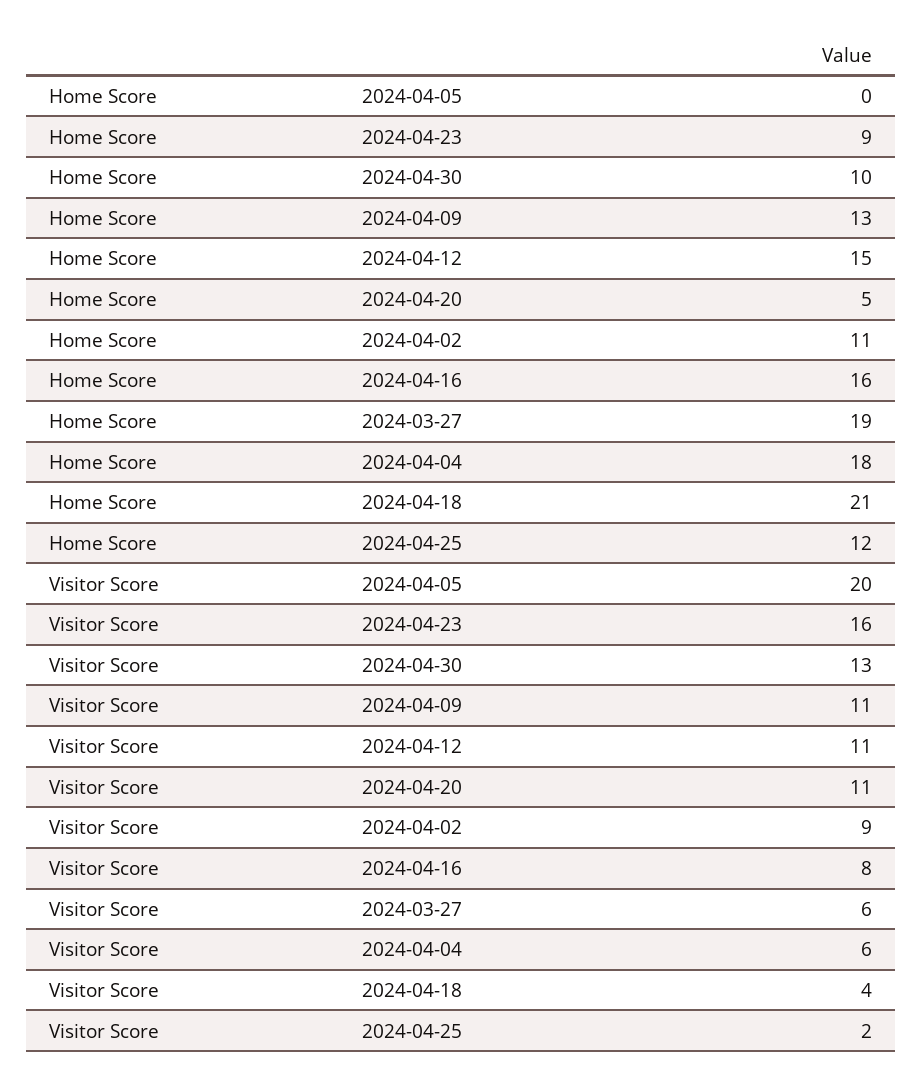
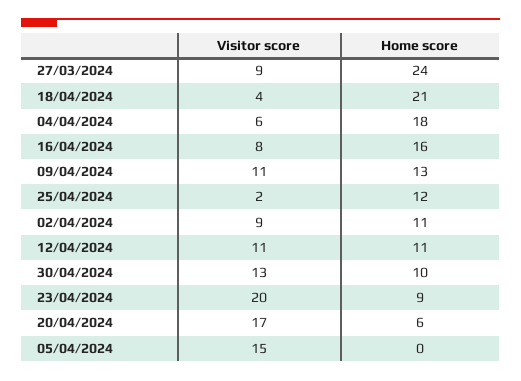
Home Score, 2024-04-12: 15 -> 11
Home Score, 2024-04-20: 5 -> 6
Home Score, 2024-03-27: 19 -> 24
Visitor Score, 2024-04-05: 20 -> 15
Visitor Score, 2024-04-23: 16 -> 20
Visitor Score, 2024-04-20: 11 -> 17
Visitor Score, 2024-03-27: 6 -> 9

